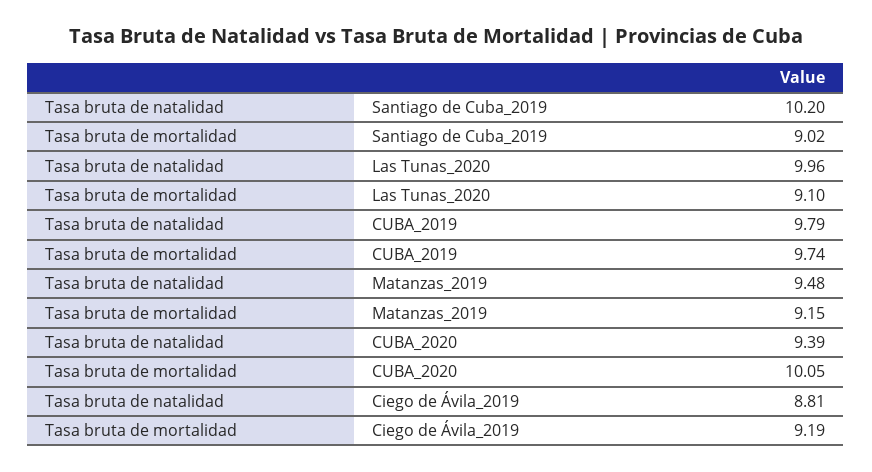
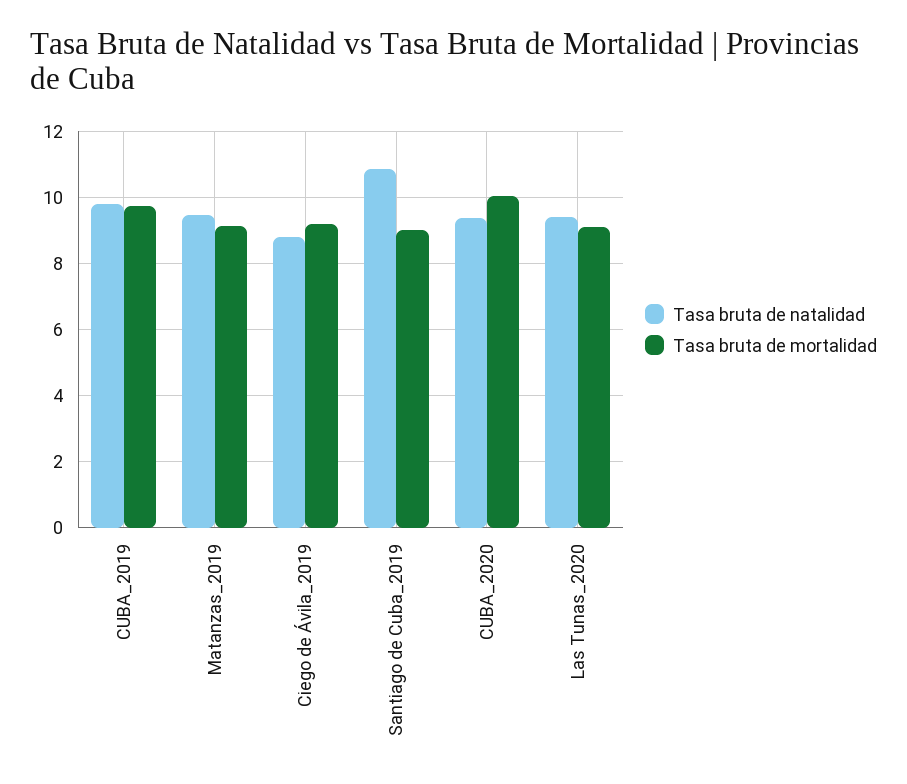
Tasa bruta de natalidad, Santiago de Cuba_2019: 10.2 -> 10.8
Tasa bruta de natalidad, Las Tunas_2020: 9.96 -> 9.4

